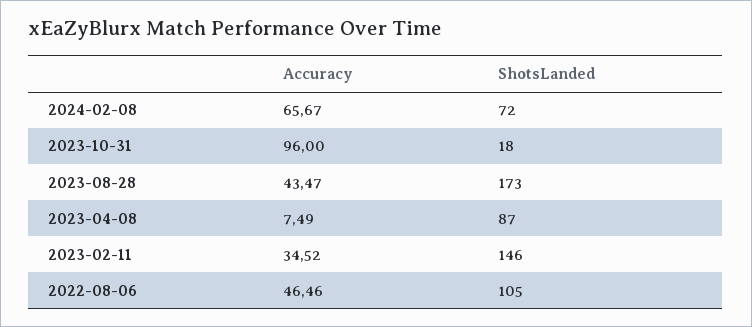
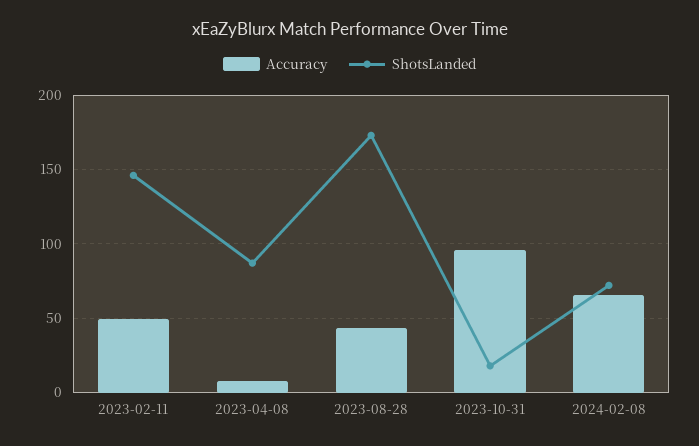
Accuracy, 2023-02-11: 34.52 -> 50
Accuracy, 2022-08-06: 46.46 -> none
ShotsLanded, 2022-08-06: 105 -> none

